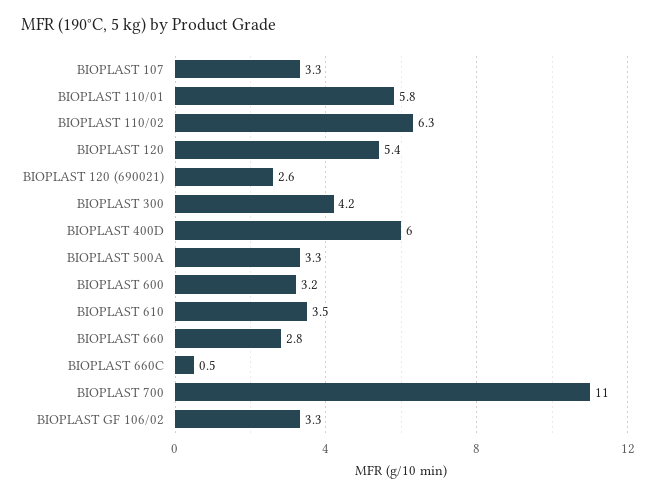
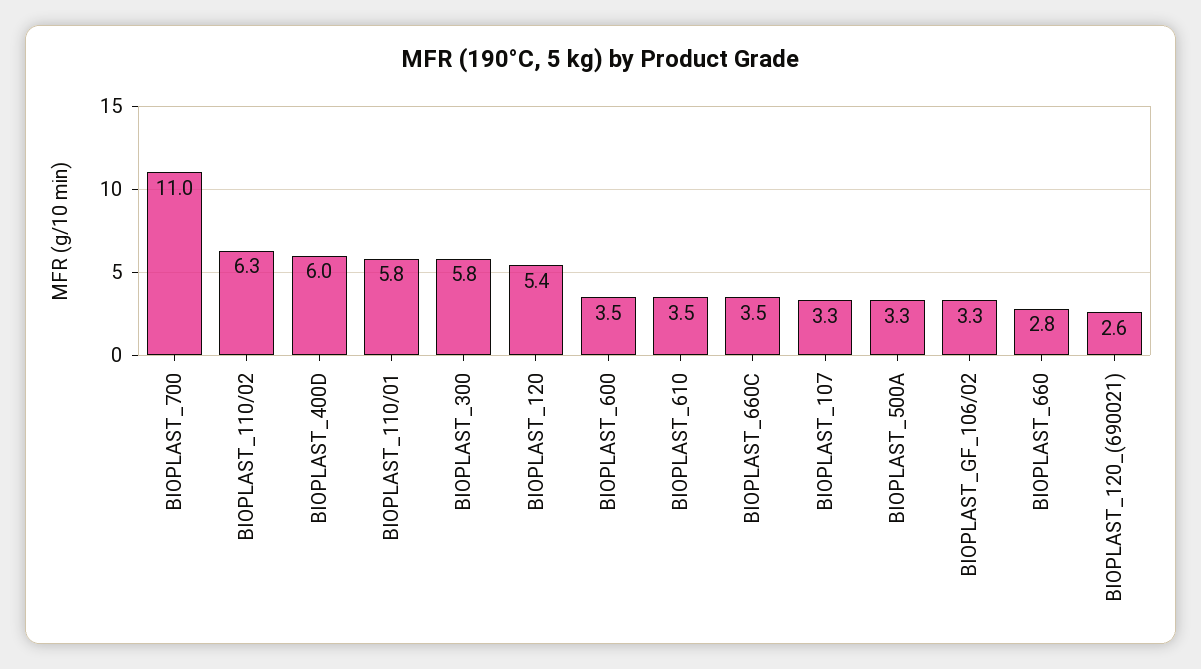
BIOPLAST 300: 4.2 -> 5.8
BIOPLAST 600: 3.2 -> 3.5
BIOPLAST 660C: 0.5 -> 3.5

